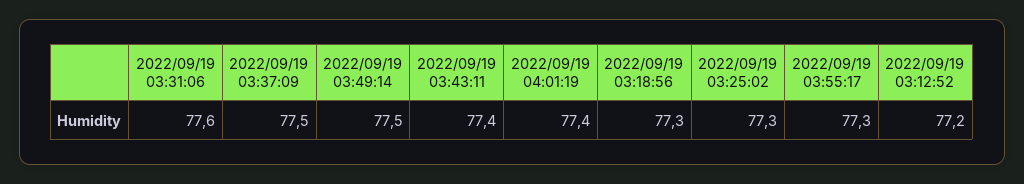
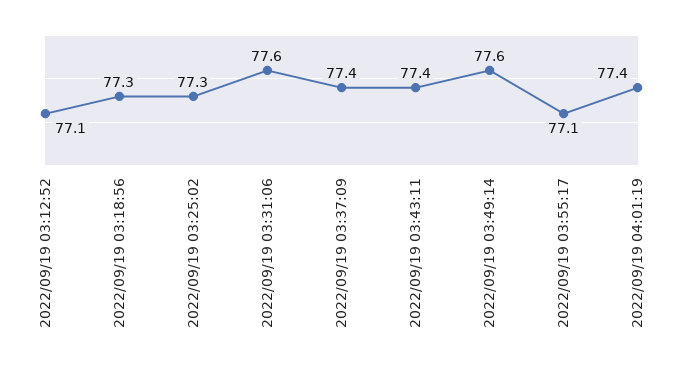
2022/09/19 03:37:09: 77.5 -> 77.4
2022/09/19 03:49:14: 77.5 -> 77.6
2022/09/19 03:55:17: 77.3 -> 77.1
2022/09/19 03:12:52: 77.2 -> 77.1

